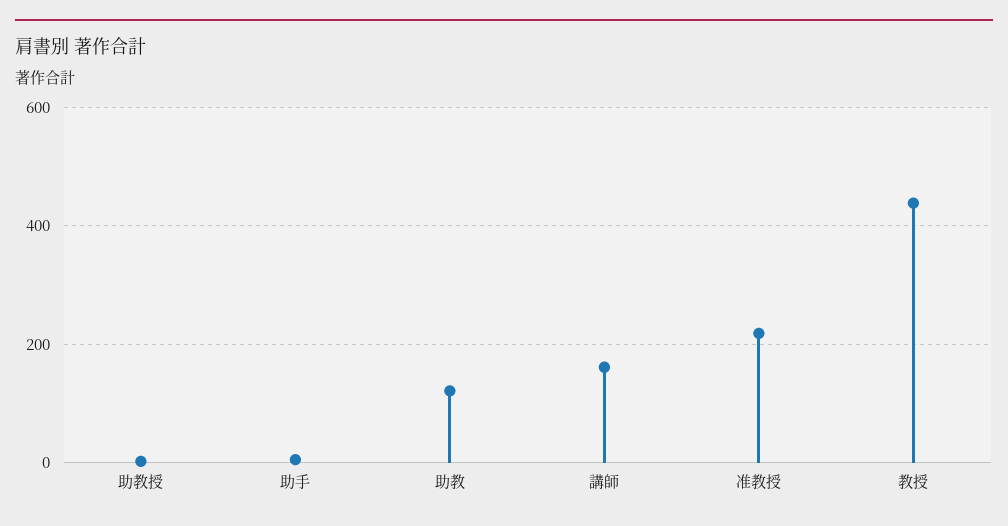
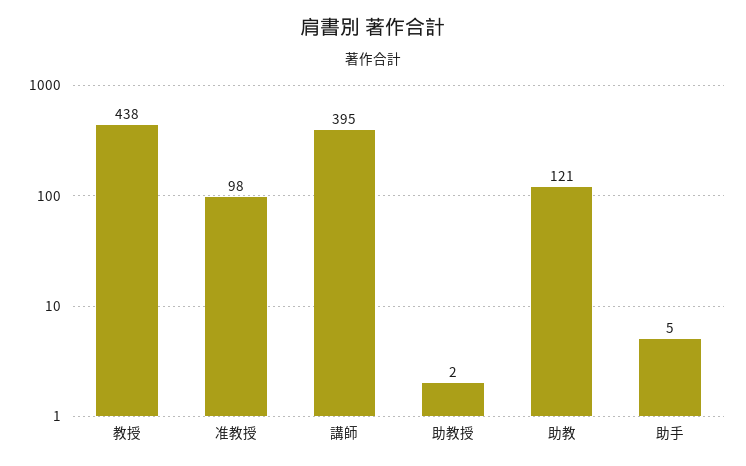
講師: 160 -> 395
准教授: 220 -> 98

